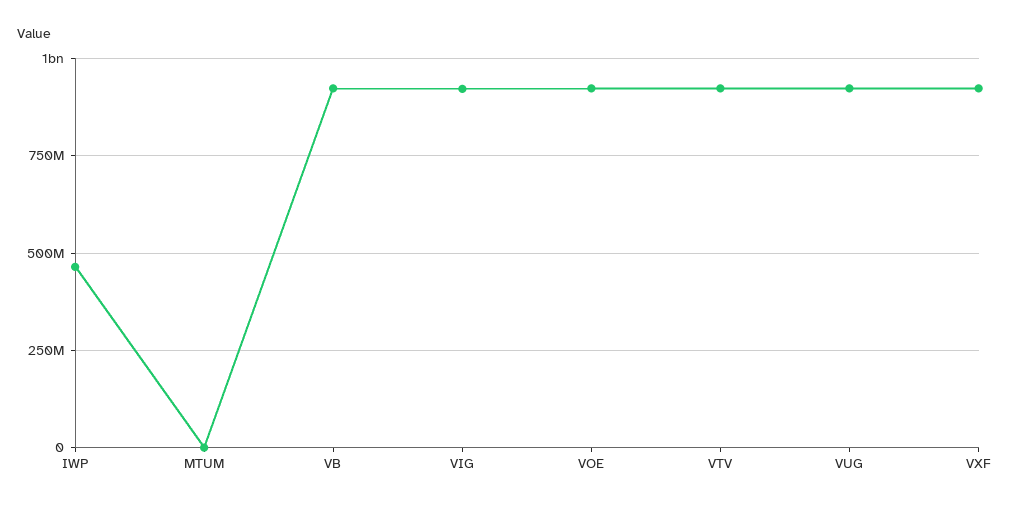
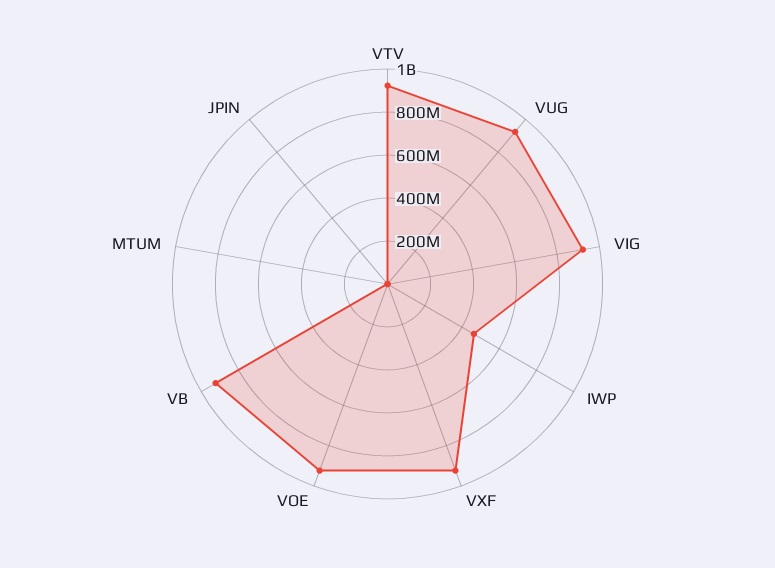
JPIN: none -> 0

